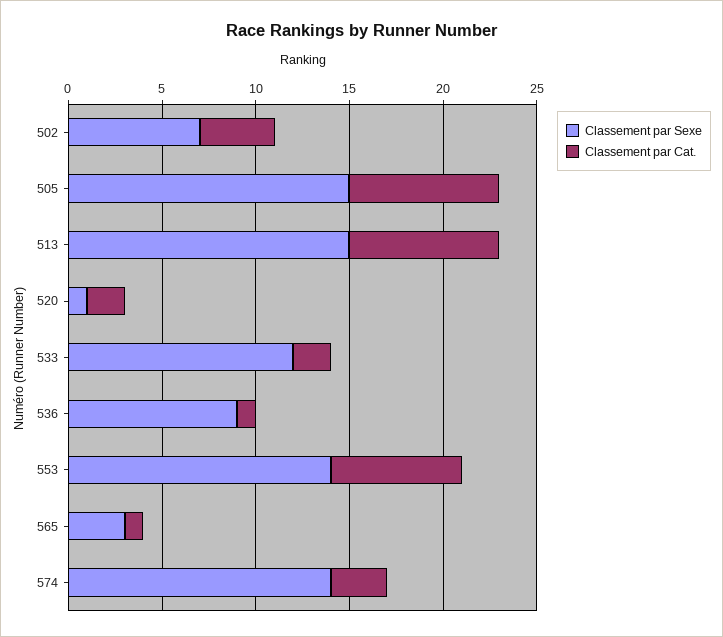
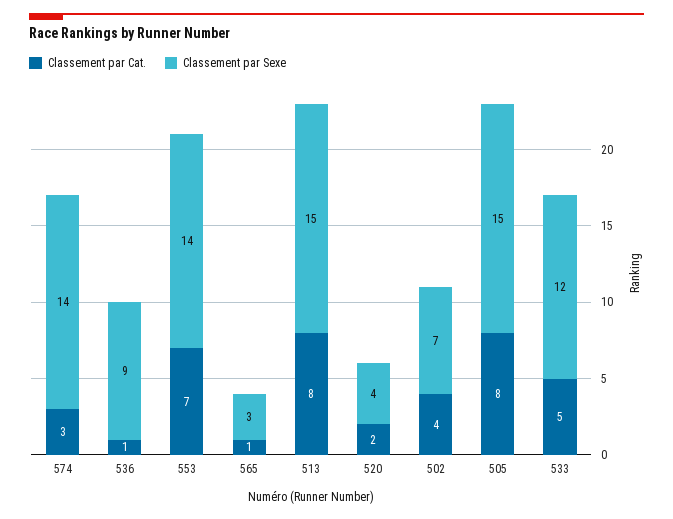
Classement par Sexe, 520: 1 -> 4
Classement par Cat., 533: 2 -> 5

